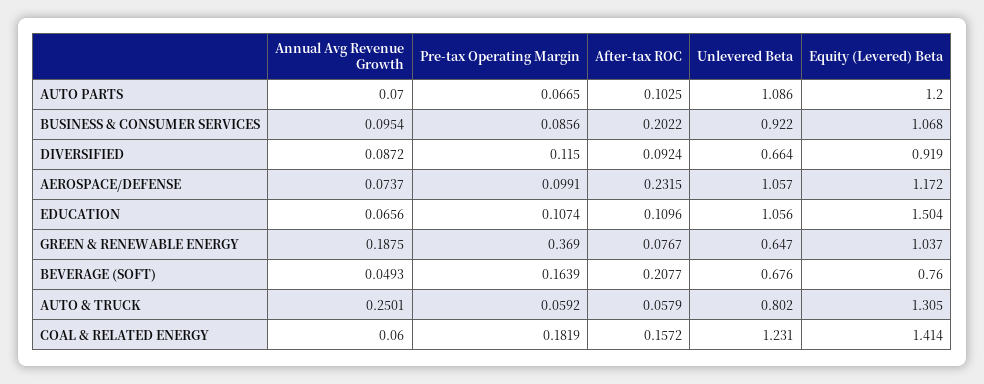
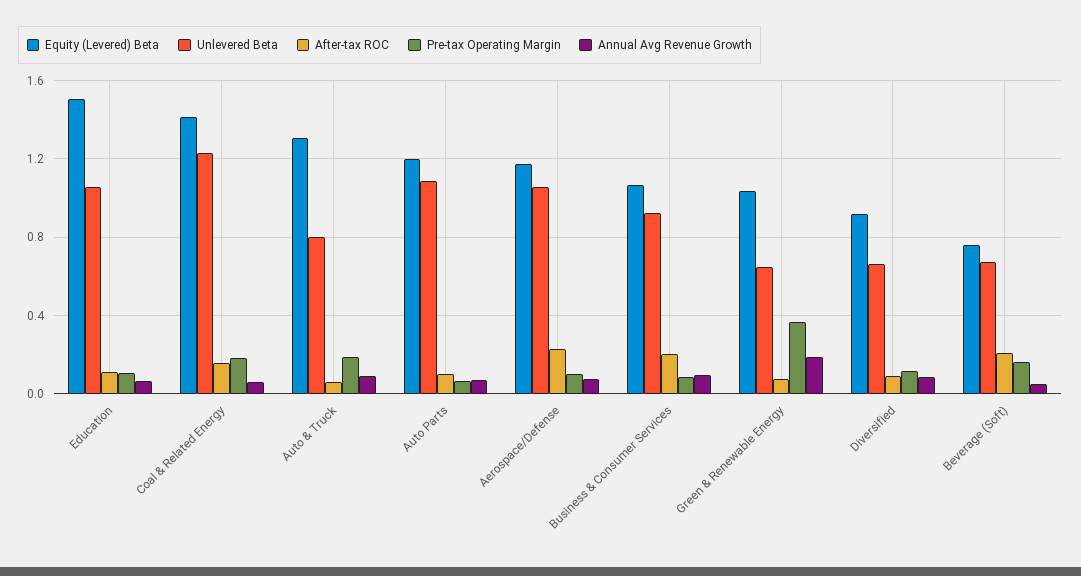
Annual Avg Revenue Growth, AUTO & TRUCK: 0.2501 -> 0.1
Pre-tax Operating Margin, AUTO & TRUCK: 0.0592 -> 0.2

